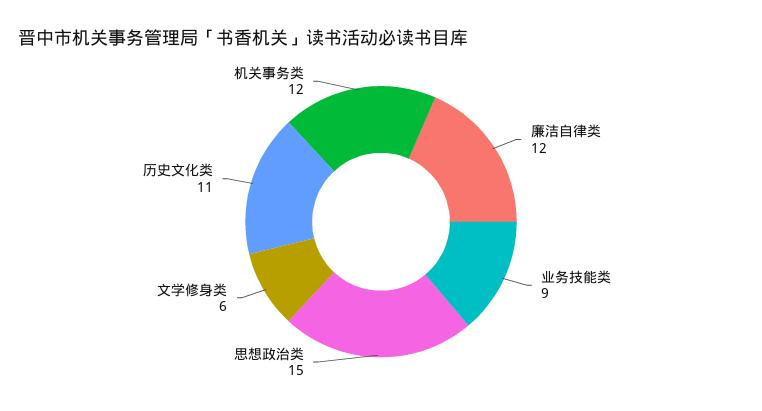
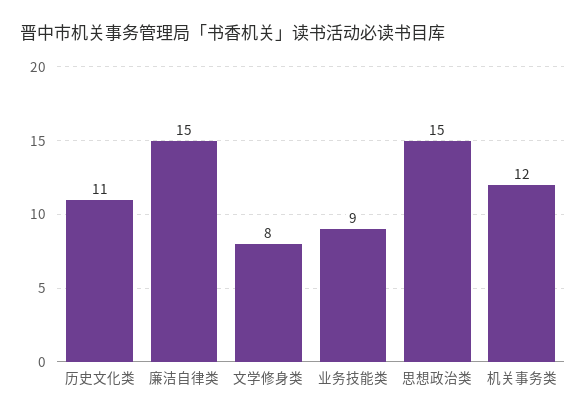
廉洁自律类: 12 -> 15
文学修身类: 6 -> 8

